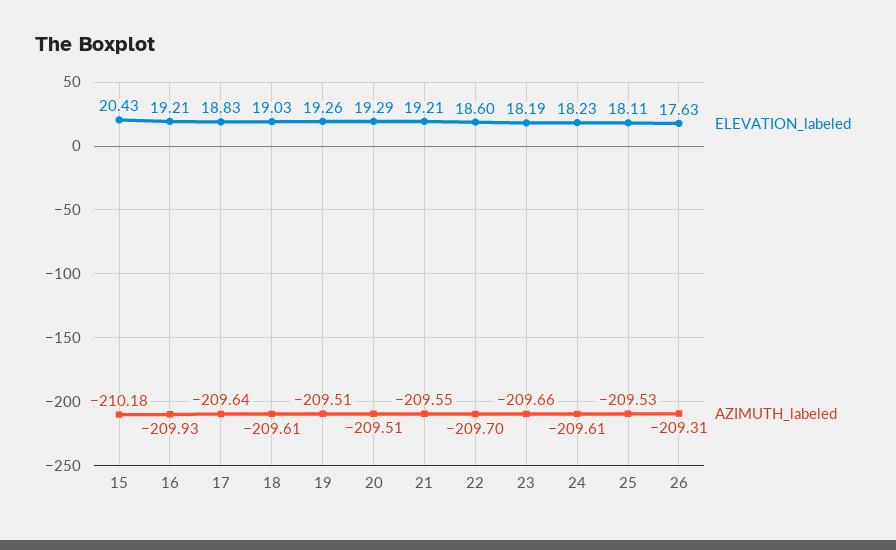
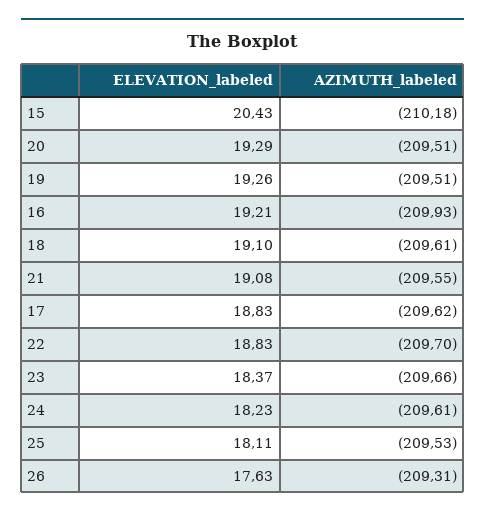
AZIMUTH_labeled, 17: -209.64 -> -209.62
ELEVATION_labeled, 18: 19.03 -> 19.1
ELEVATION_labeled, 21: 19.21 -> 19.08
ELEVATION_labeled, 22: 18.6 -> 18.83
ELEVATION_labeled, 23: 18.19 -> 18.37

